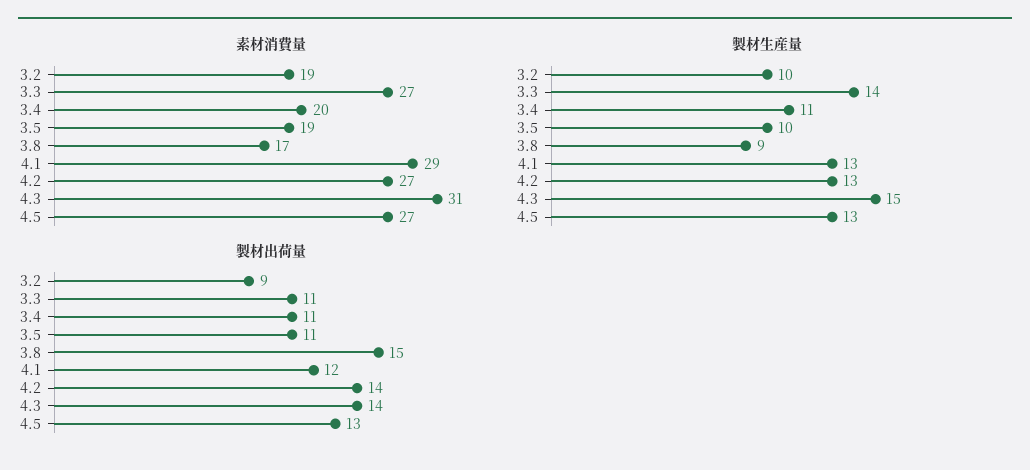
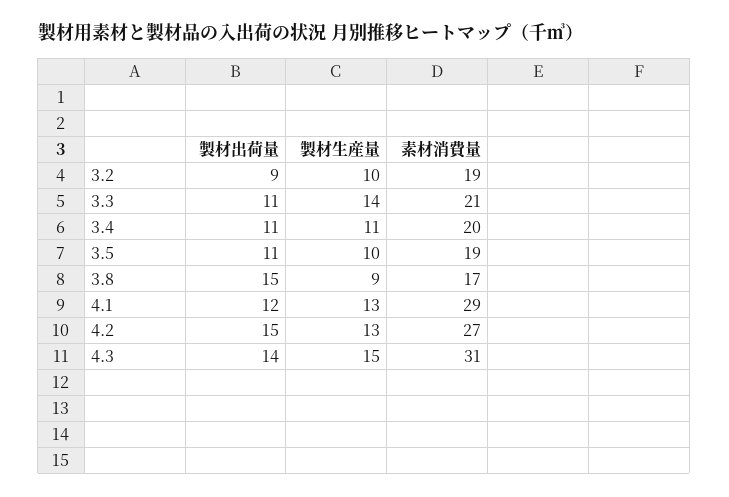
素材消費量, 3.3: 27 -> 21
素材消費量, 4.5: 27 -> none
製材生産量, 4.5: 13 -> none
製材出荷量, 4.2: 14 -> 15
製材出荷量, 4.5: 13 -> none

